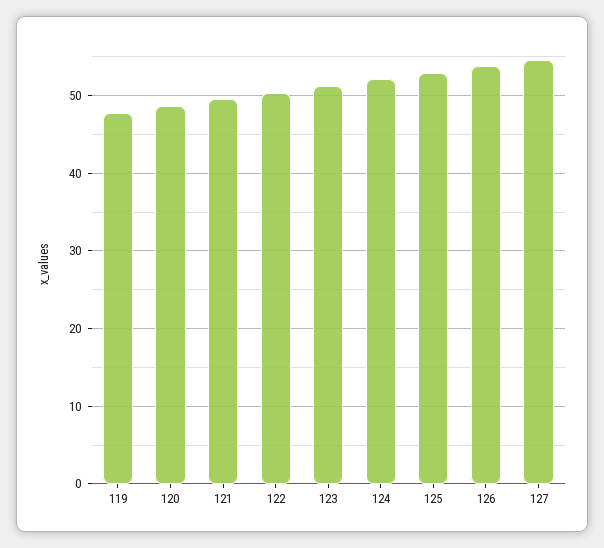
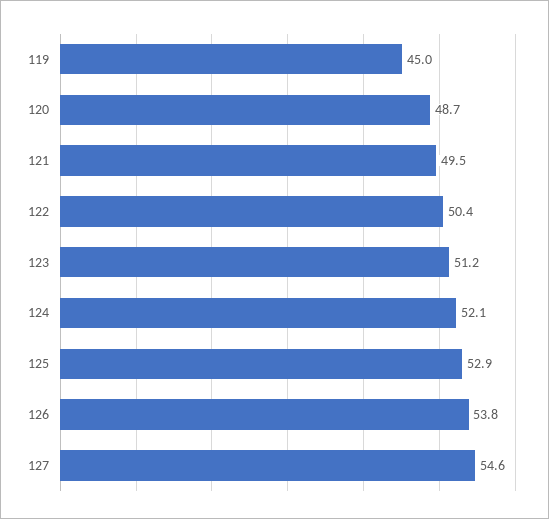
119: 48 -> 45

